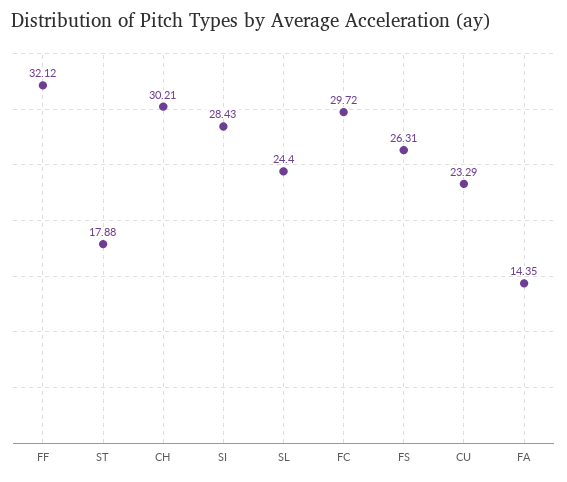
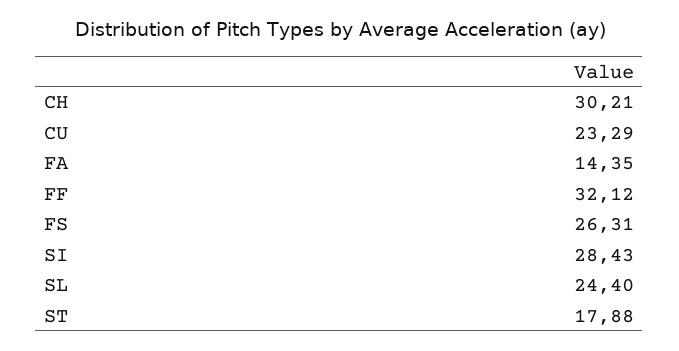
FC: 29.72 -> none

